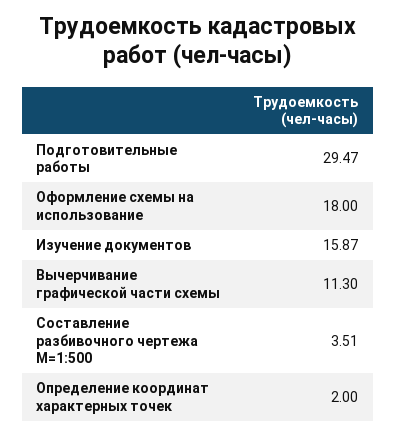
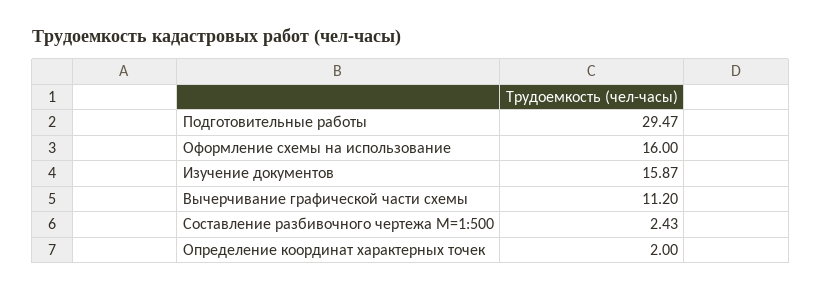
Оформление схемы на использование: 18 -> 16
Вычерчивание графической части схемы: 11.3 -> 11.2
Составление разбивочного чертежа М=1:500: 3.51 -> 2.43

